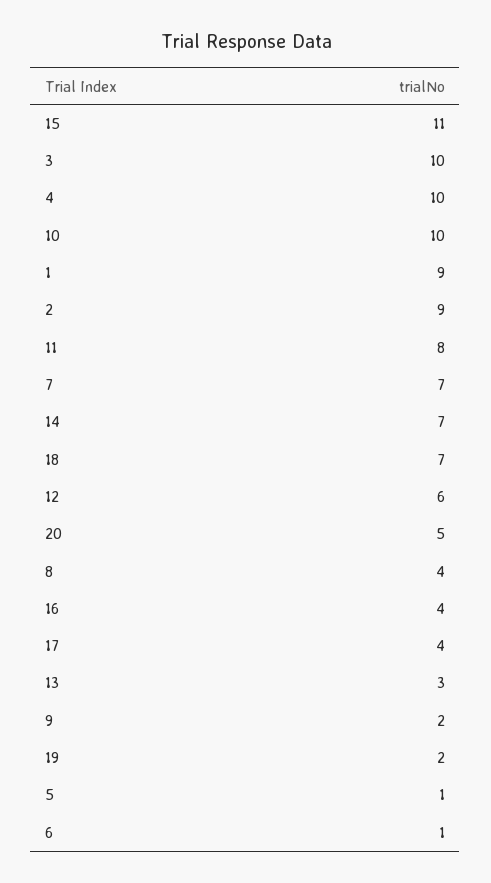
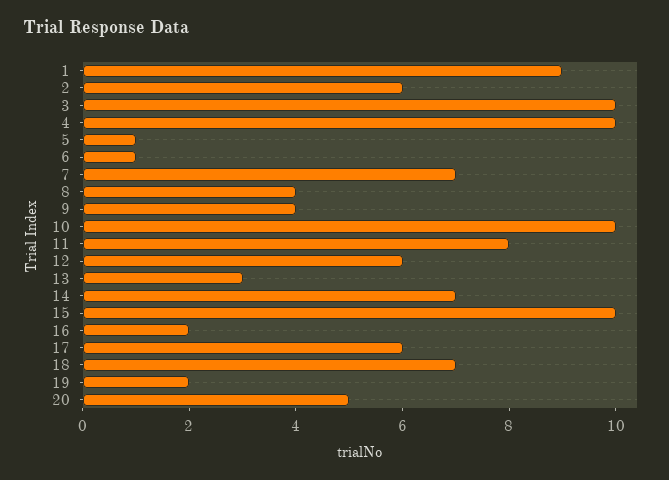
15: 11 -> 10
2: 9 -> 6
16: 4 -> 2
17: 4 -> 6
9: 2 -> 4

